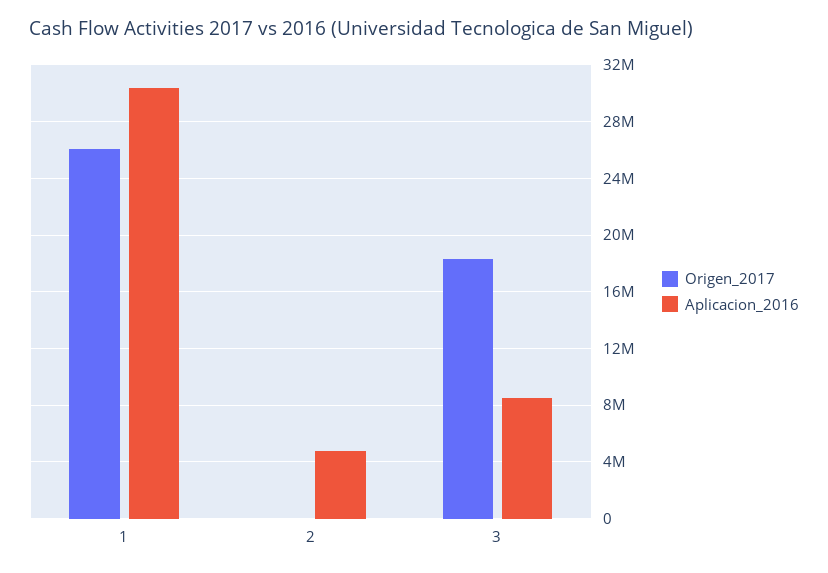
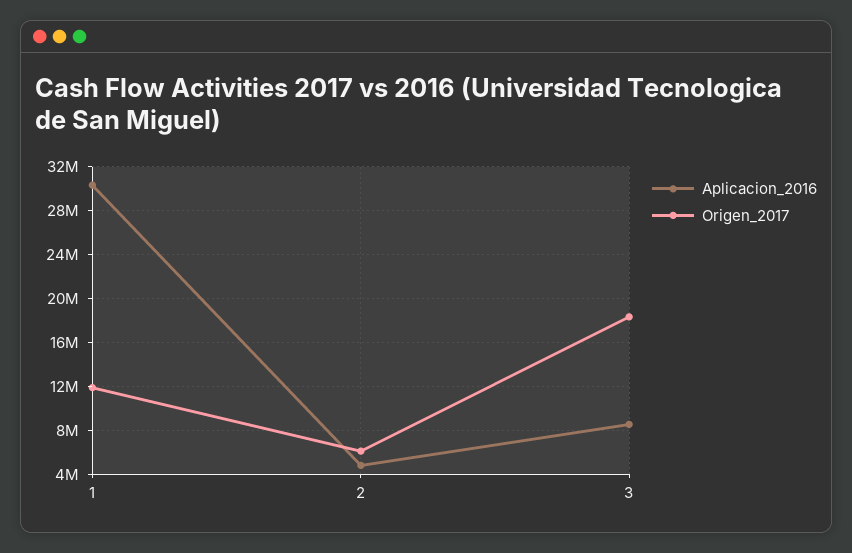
Origen_2017, 1: 26000000 -> 12000000
Origen_2017, 2: 0 -> 6000000

